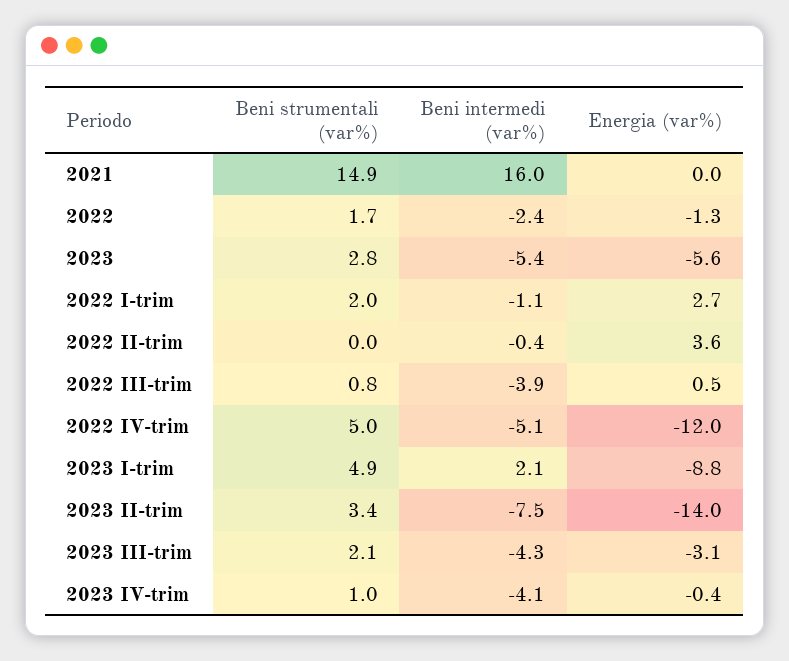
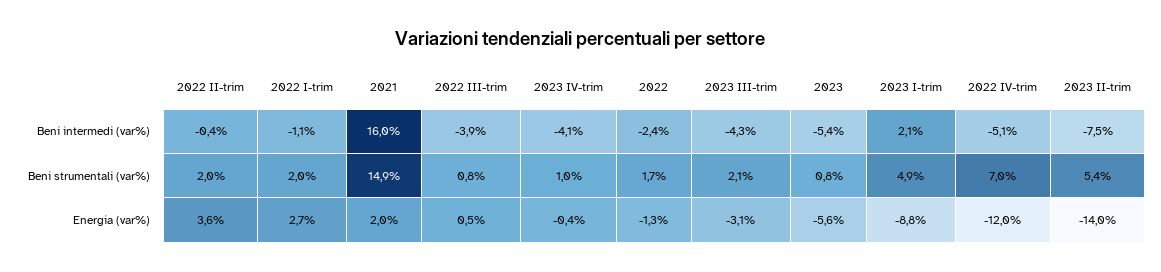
Energia (var%), 2021: 0 -> 2
Beni strumentali (var%), 2023: 2.8 -> 0.8
Beni strumentali (var%), 2022 II-trim: 0 -> 2
Beni strumentali (var%), 2022 IV-trim: 5 -> 7
Beni strumentali (var%), 2023 II-trim: 3.4 -> 5.4

